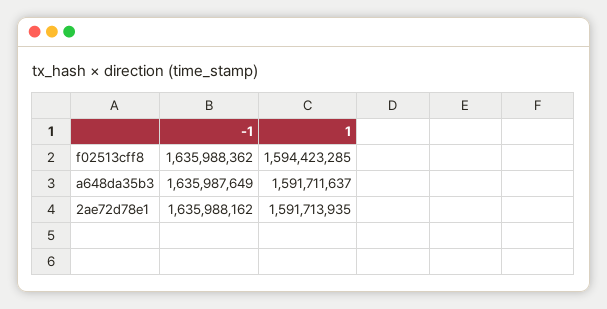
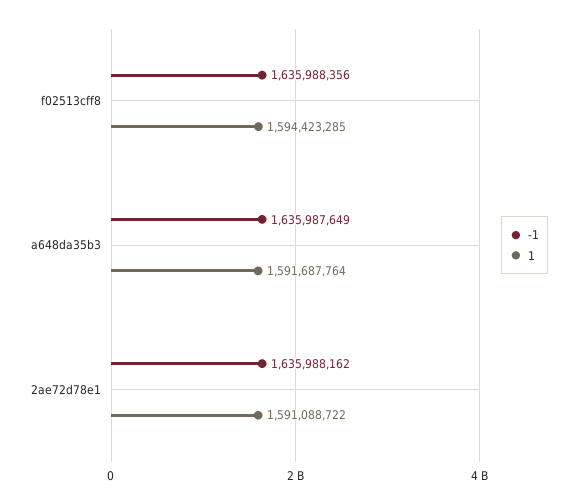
-1, f02513cff8: 1635988362 -> 1635988356
1, a648da35b3: 1591711637 -> 1591687764
1, 2ae72d78e1: 1591713935 -> 1591088722

